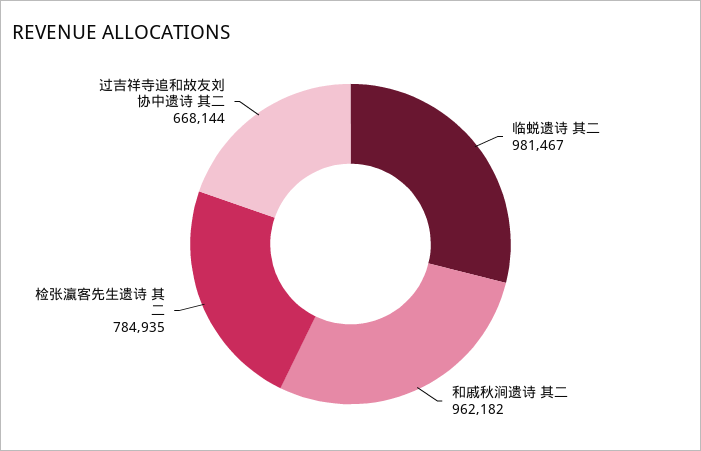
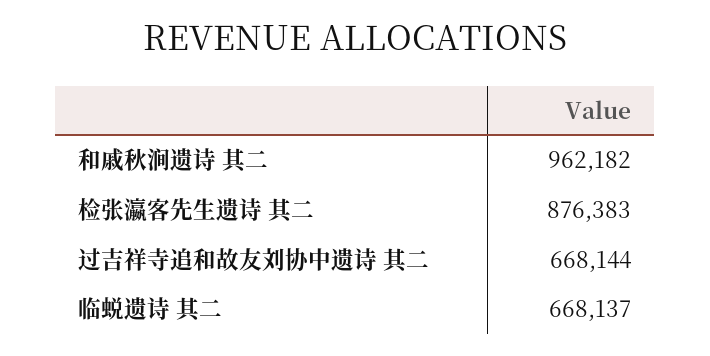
临蜕遗诗 其二: 981467 -> 668137
检张瀛客先生遗诗 其二: 784935 -> 876383

